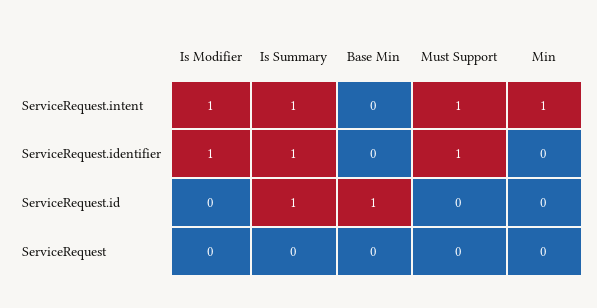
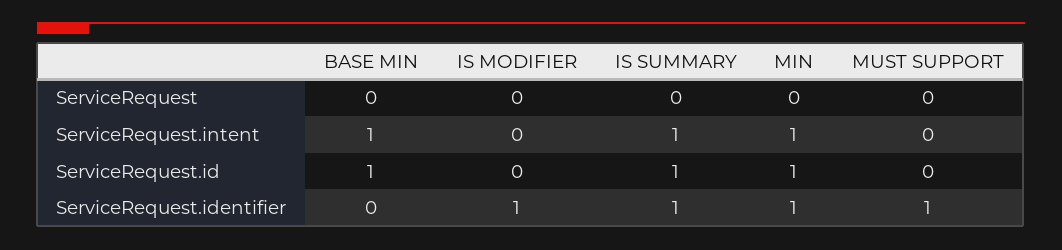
Is Modifier, ServiceRequest.intent: 1 -> 0
Base Min, ServiceRequest.intent: 0 -> 1
Must Support, ServiceRequest.intent: 1 -> 0
Min, ServiceRequest.identifier: 0 -> 1
Min, ServiceRequest.id: 0 -> 1

